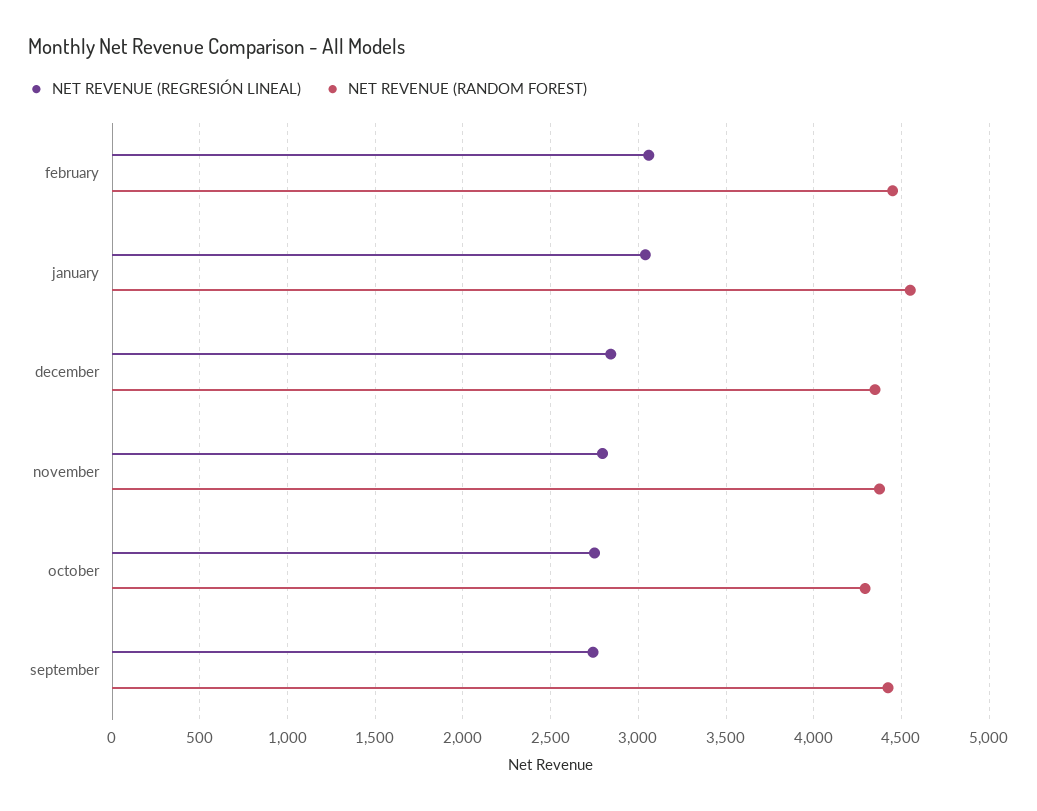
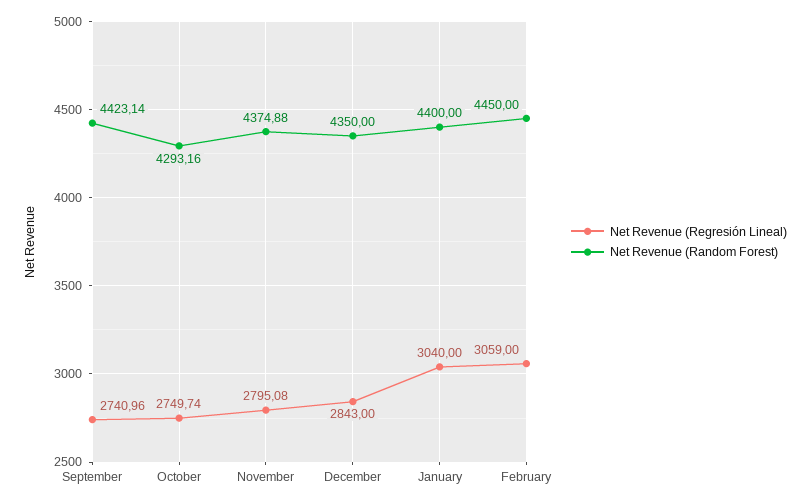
NET REVENUE (RANDOM FOREST), january: 4550 -> 4400

